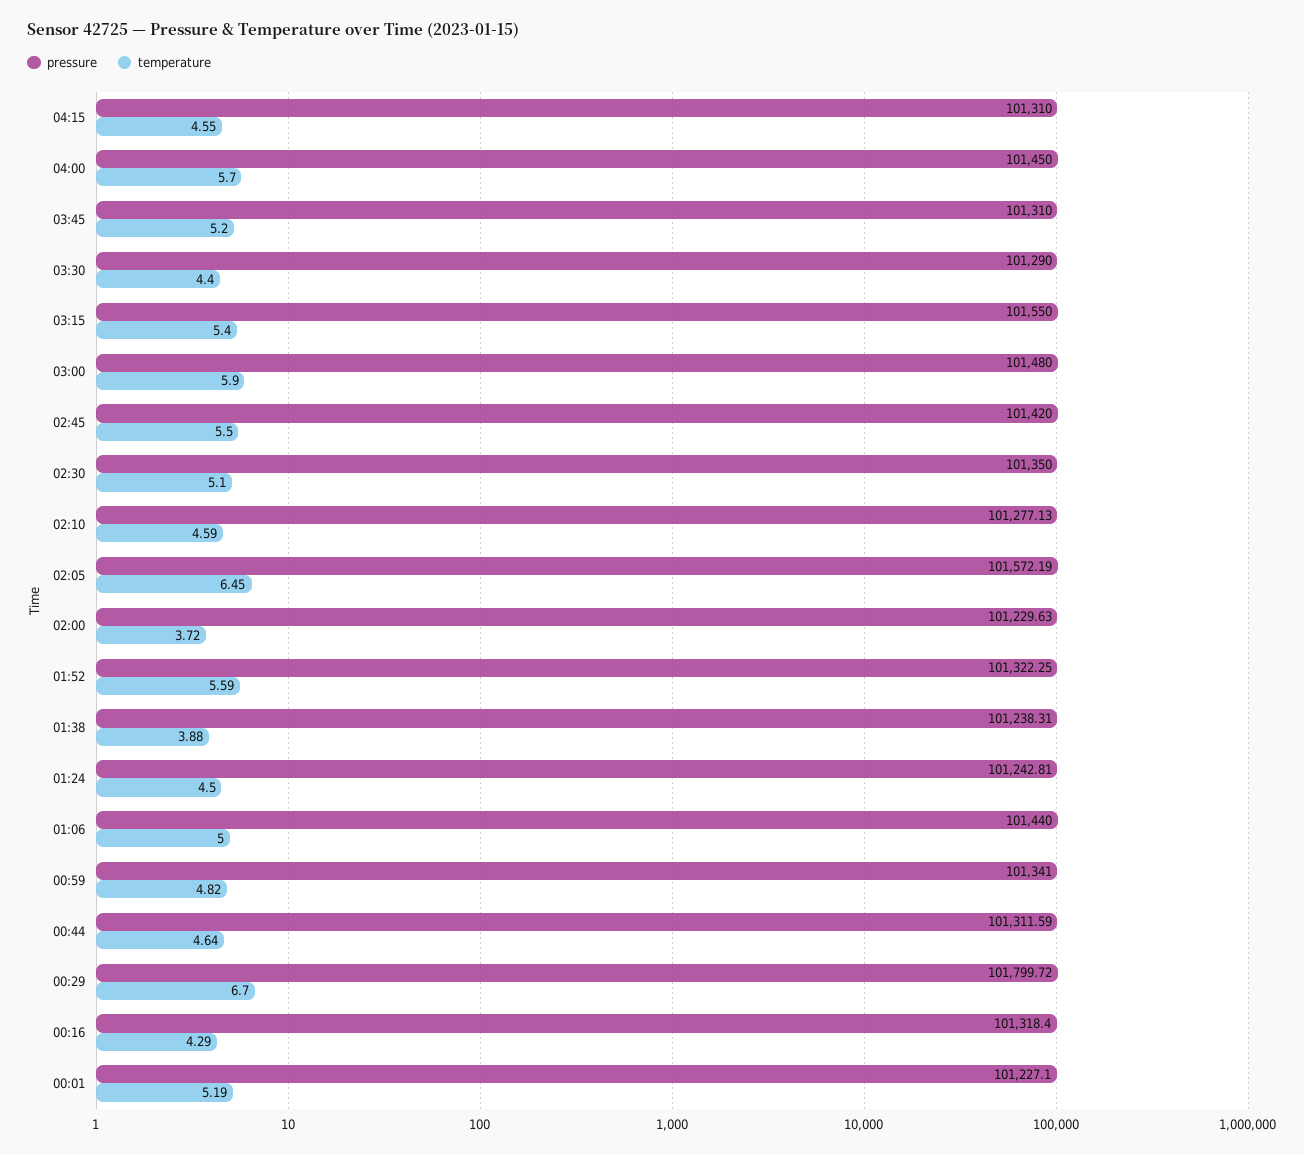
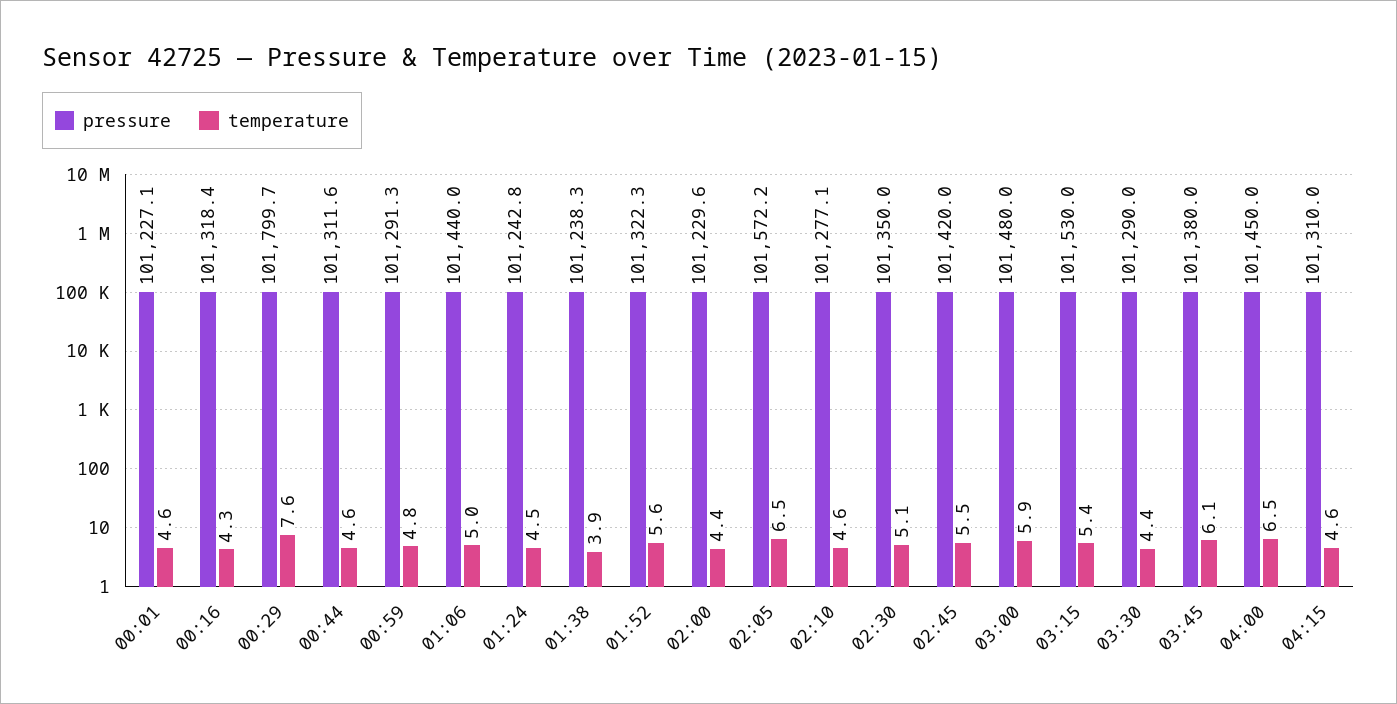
temperature, 04:00: 5.7 -> 6.5
pressure, 03:45: 101310 -> 101380
temperature, 03:45: 5.2 -> 6.1
pressure, 03:15: 101550 -> 101530
temperature, 02:00: 3.72 -> 4.4
pressure, 00:59: 101341 -> 101291.3
temperature, 00:29: 6.7 -> 7.6
temperature, 00:01: 5.19 -> 4.6

